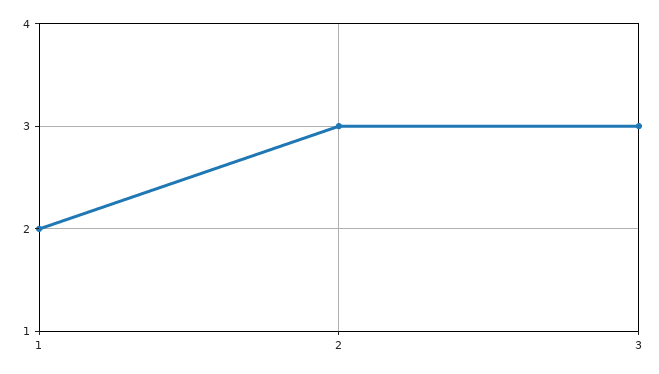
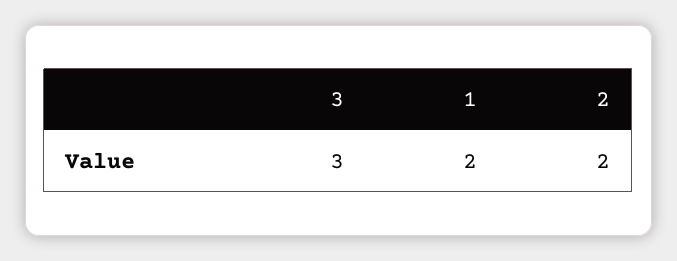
2: 3 -> 2

